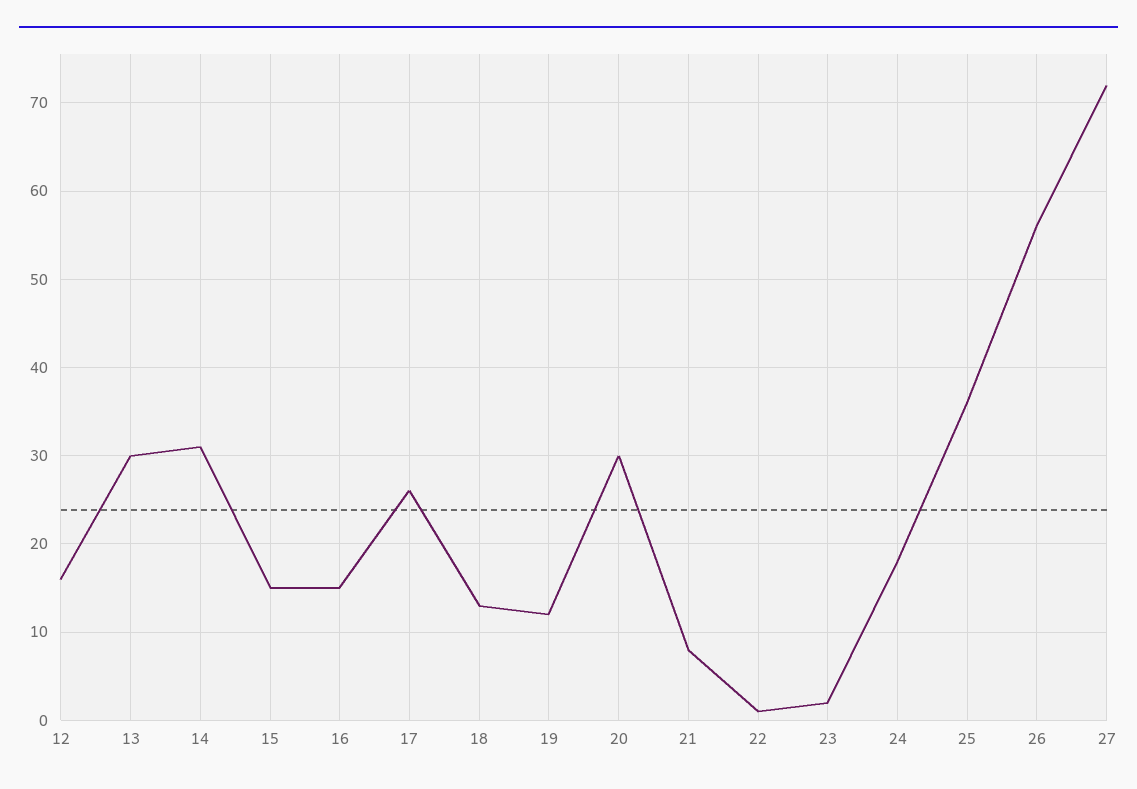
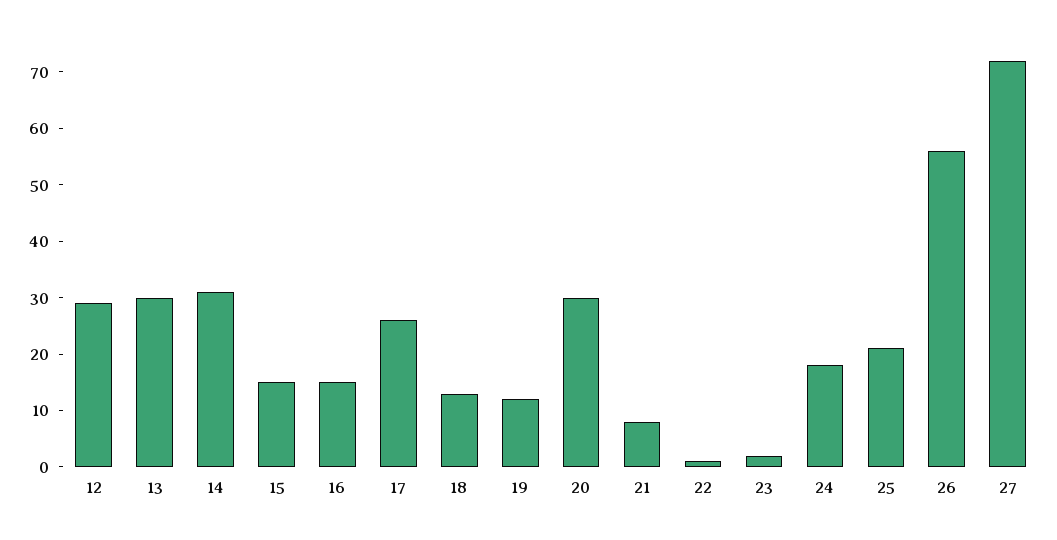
12: 16 -> 30
25: 36 -> 20

